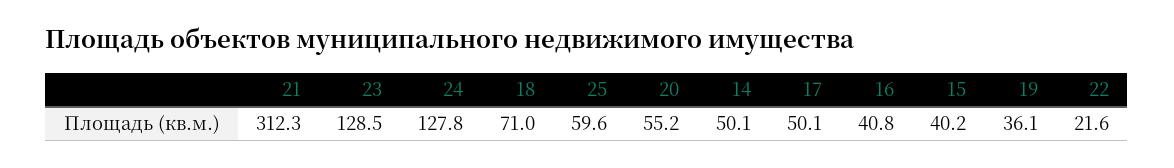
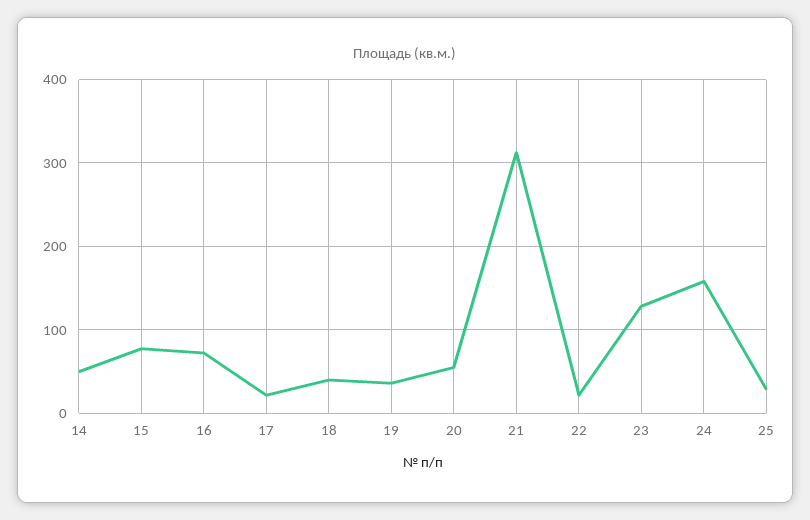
24: 127.8 -> 160
18: 71 -> 40
25: 59.6 -> 30
17: 50.1 -> 20
16: 40.8 -> 70
15: 40.2 -> 80

